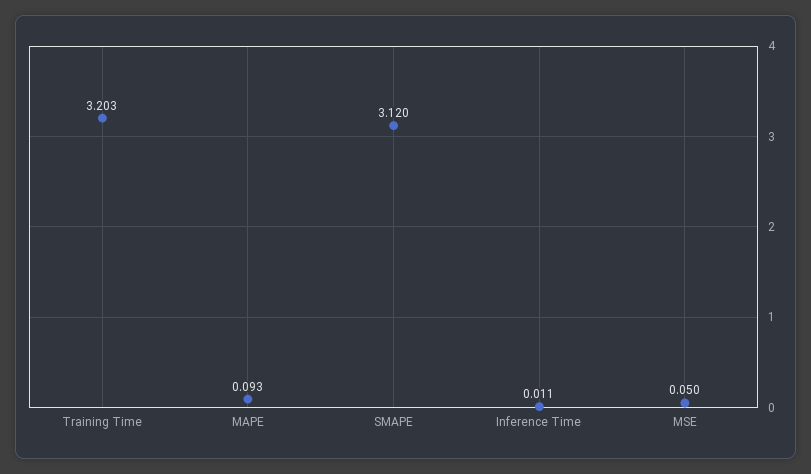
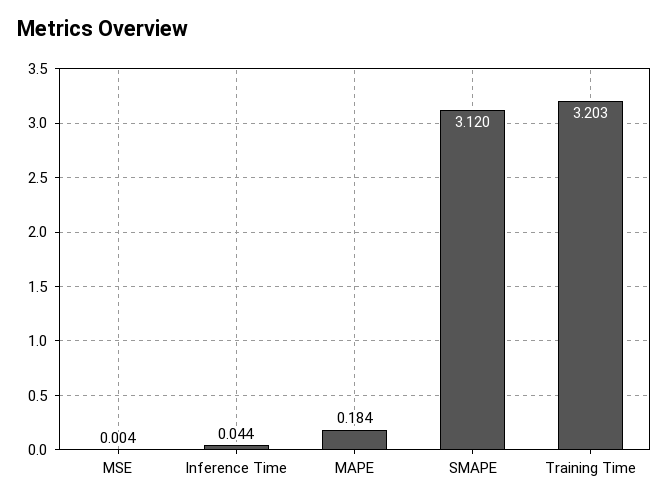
MAPE: 0.093 -> 0.184
Inference Time: 0.011 -> 0.044
MSE: 0.05 -> 0.004

